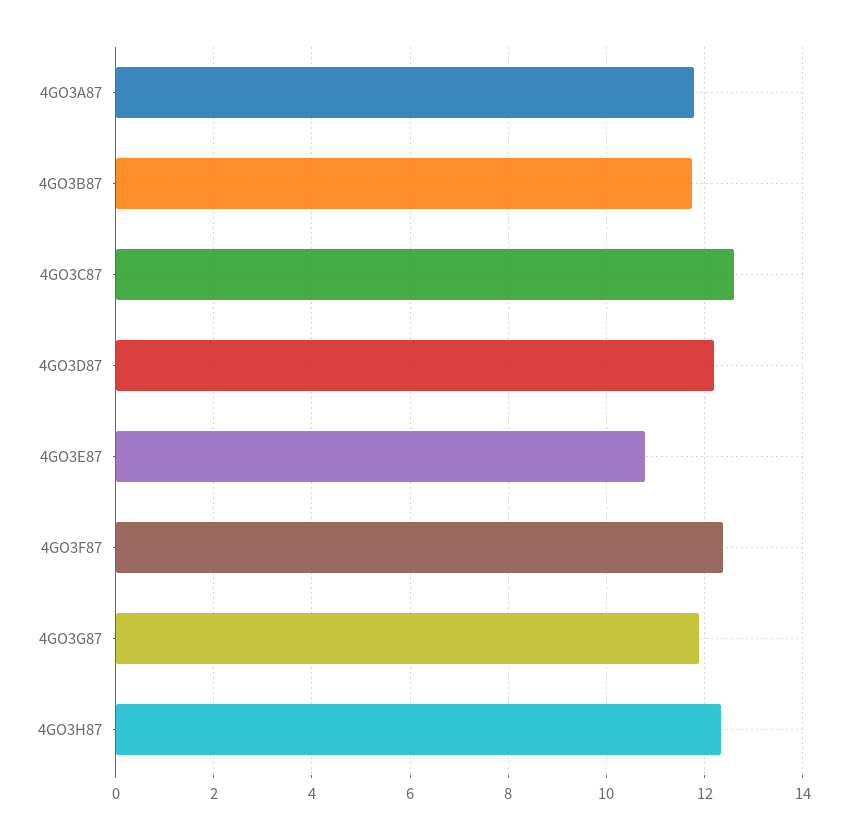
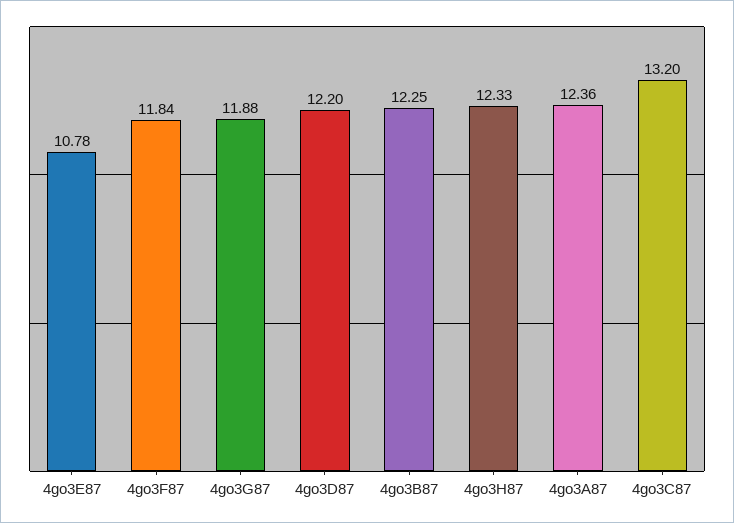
4GO3A87: 11.8 -> 12.36
4GO3B87: 11.8 -> 12.25
4GO3C87: 12.6 -> 13.2
4GO3F87: 12.4 -> 11.84

